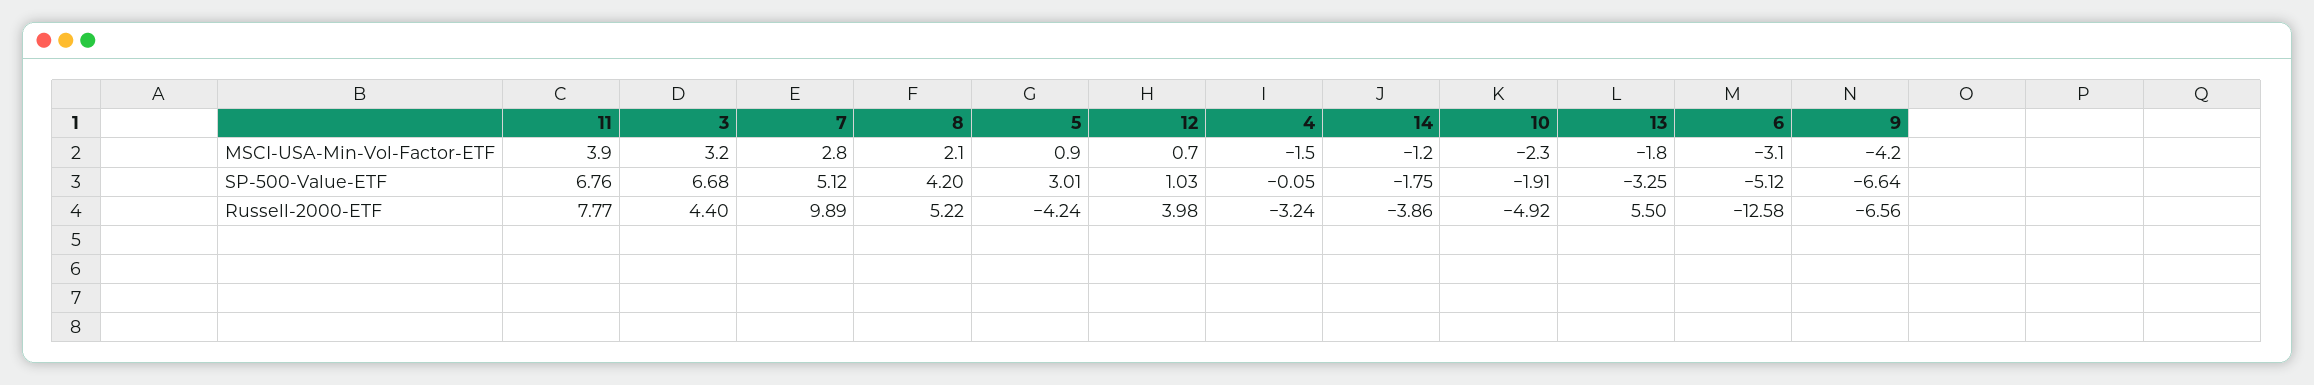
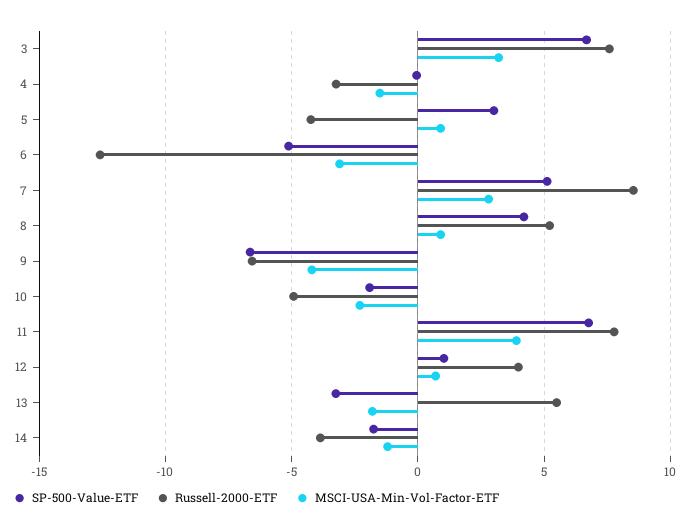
MSCI-USA-Min-Vol-Factor-ETF, 8: 2.1 -> 1
Russell-2000-ETF, 3: 4.4 -> 7.5
Russell-2000-ETF, 7: 9.89 -> 8.5

